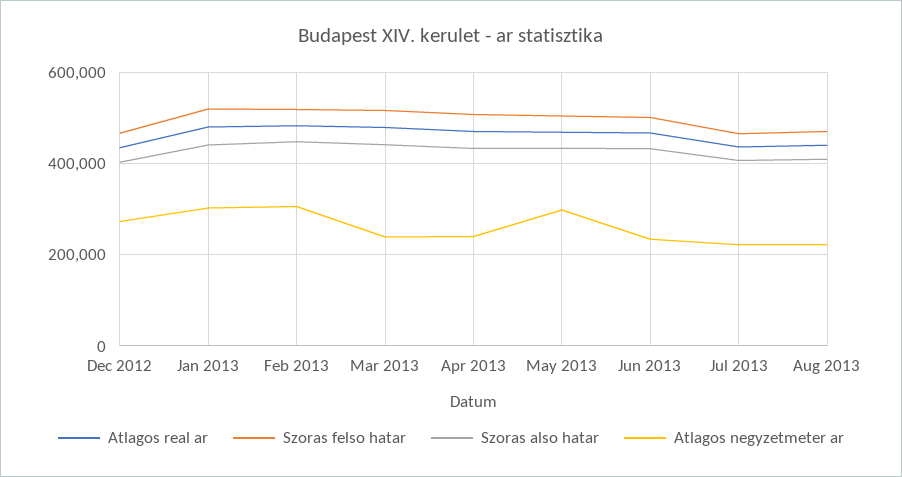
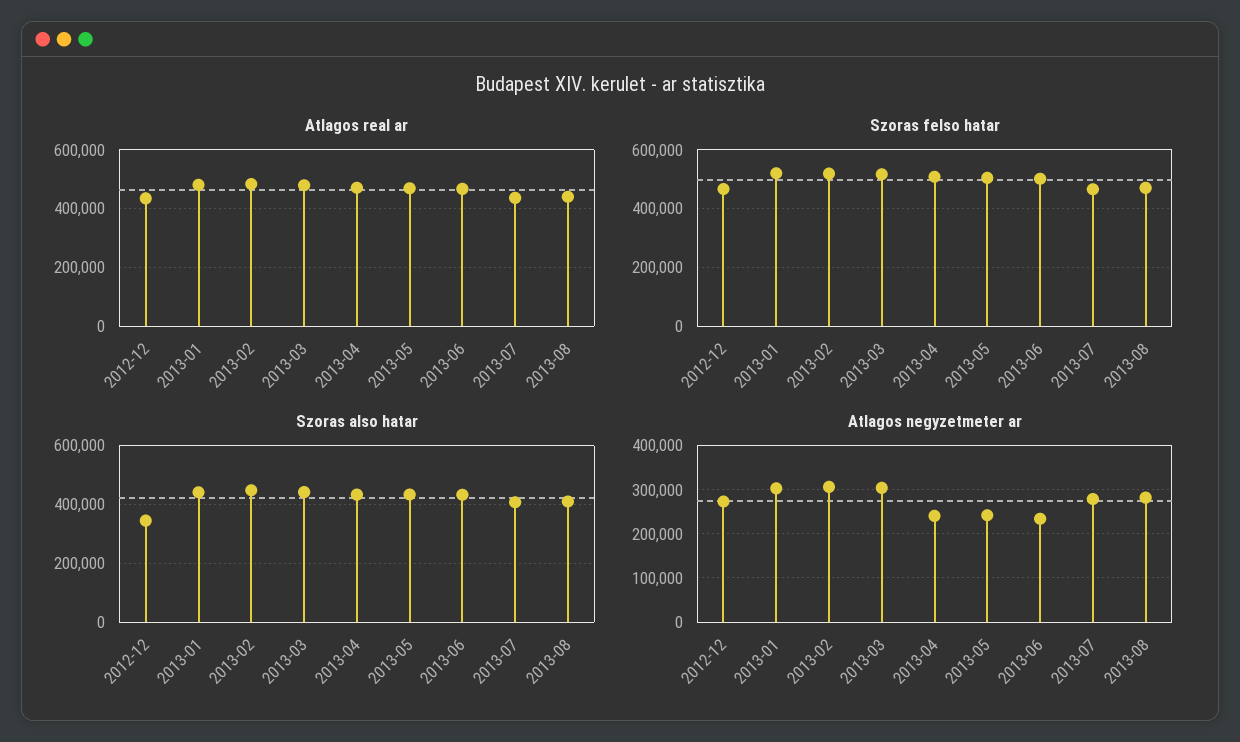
Szoras also hatar, Dec 2012: 400000 -> 350000
Atlagos negyzetmeter ar, Mar 2013: 240000 -> 300000
Atlagos negyzetmeter ar, May 2013: 300000 -> 240000
Atlagos negyzetmeter ar, Jul 2013: 220000 -> 280000
Atlagos negyzetmeter ar, Aug 2013: 220000 -> 280000

